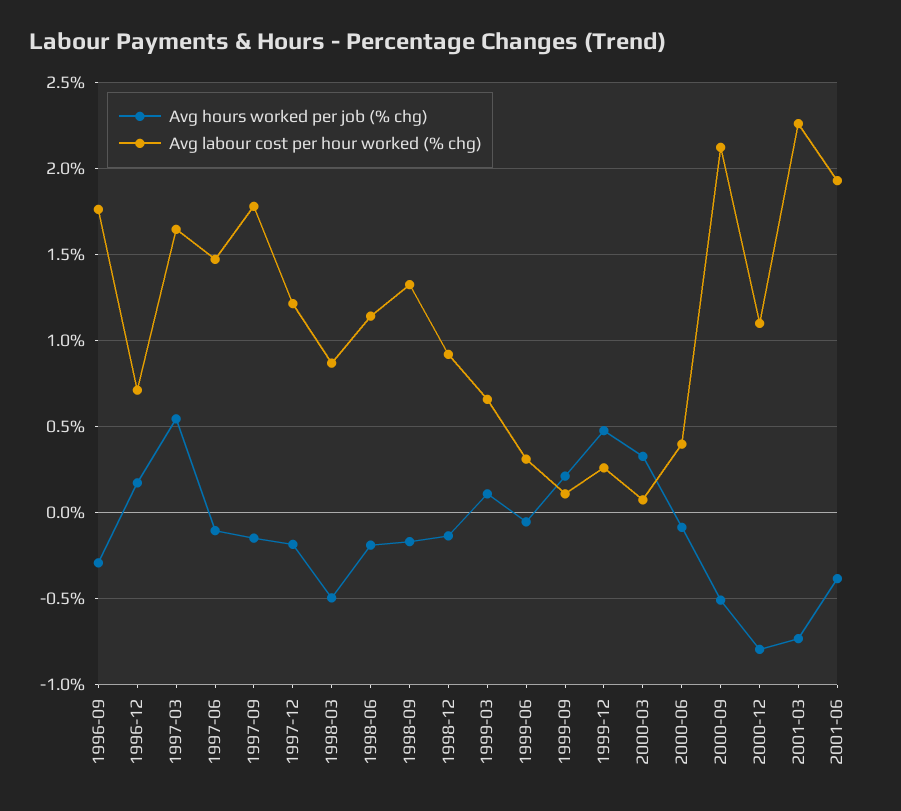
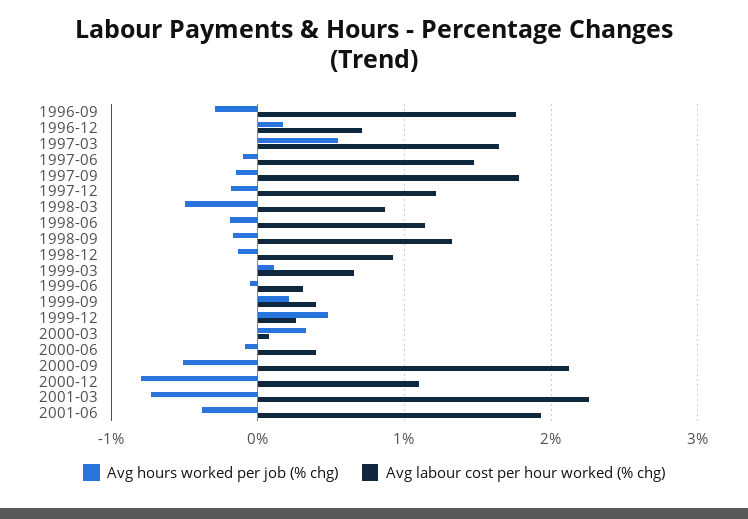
Avg labour cost per hour worked (% chg), 1999-09: 0.1 -> 0.4

